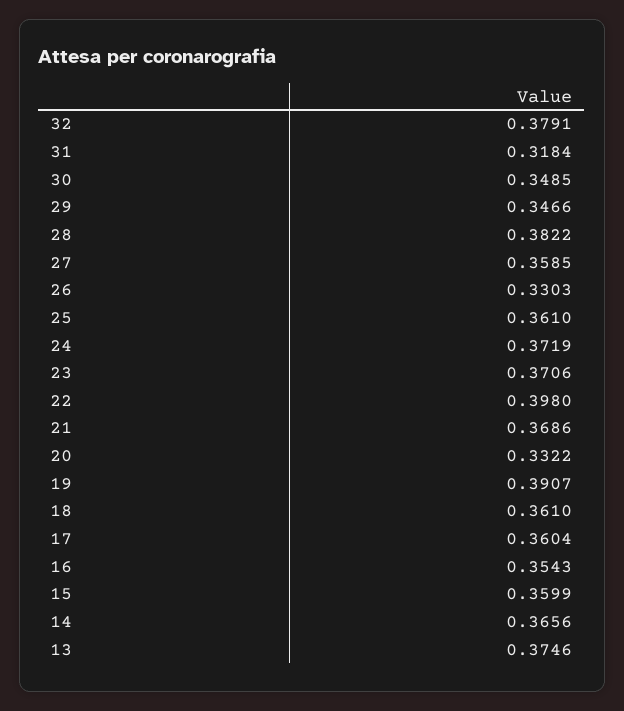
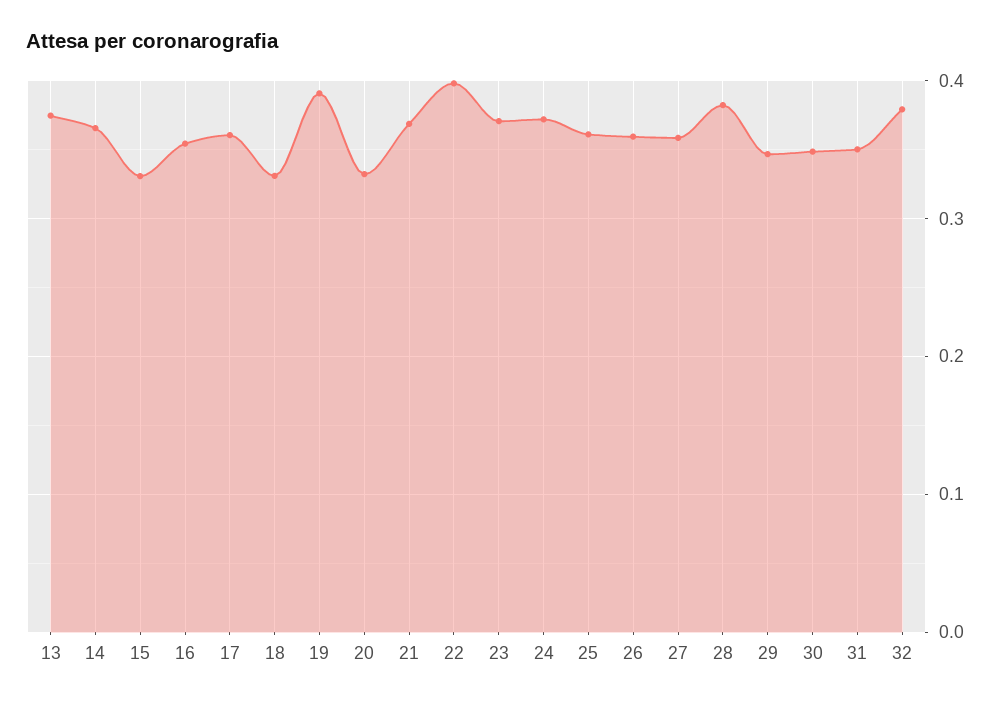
31: 0.3184 -> 0.35
26: 0.3303 -> 0.36
18: 0.361 -> 0.33
15: 0.3599 -> 0.33

